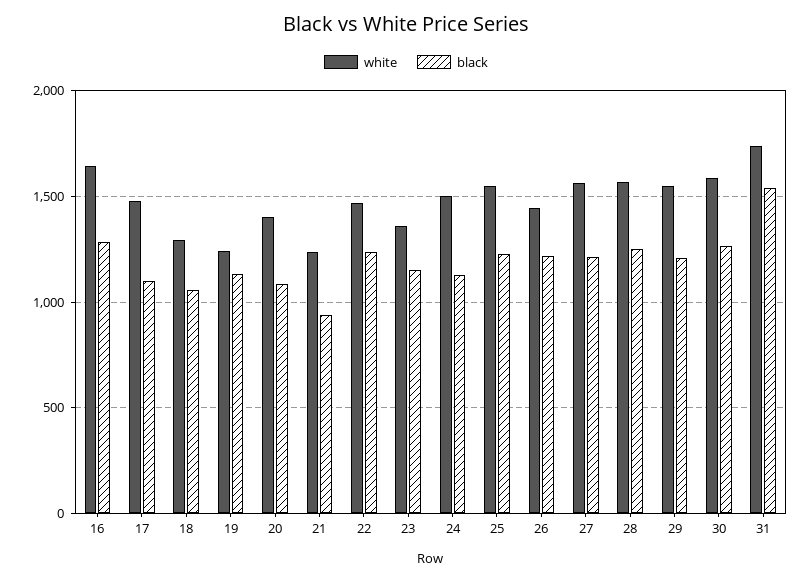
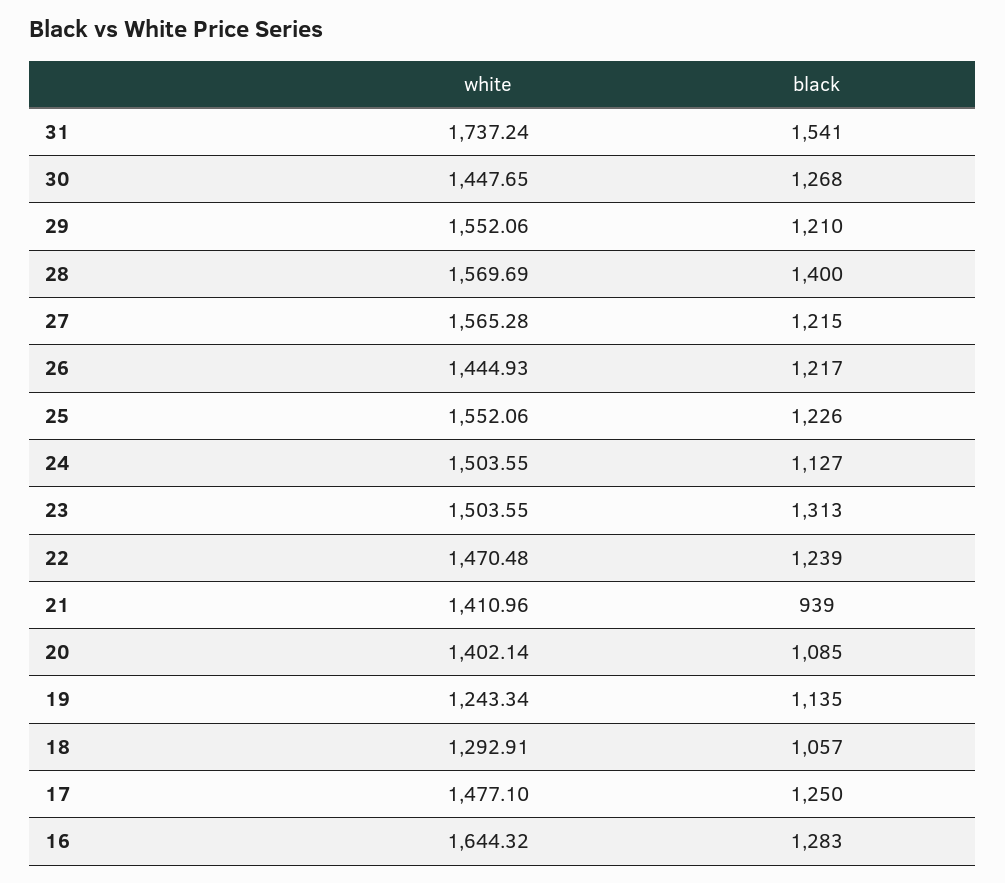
black, 17: 1100 -> 1250
white, 21: 1250 -> 1410.96
white, 23: 1350 -> 1503.55
black, 23: 1150 -> 1313
black, 28: 1250 -> 1400
white, 30: 1600 -> 1447.65

